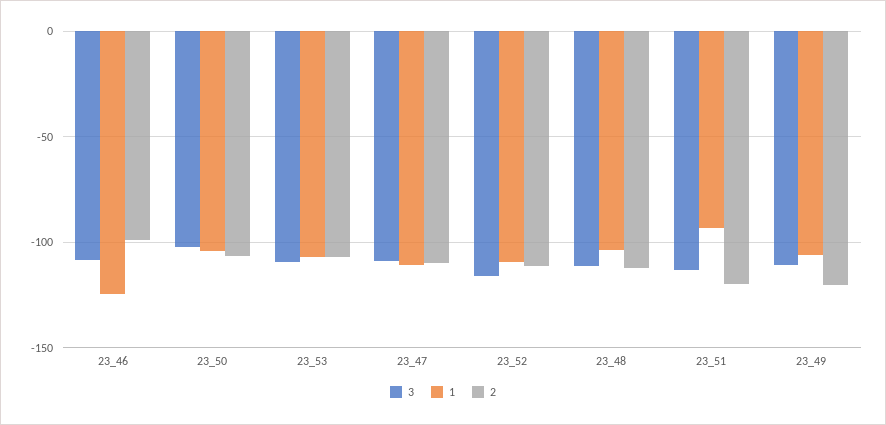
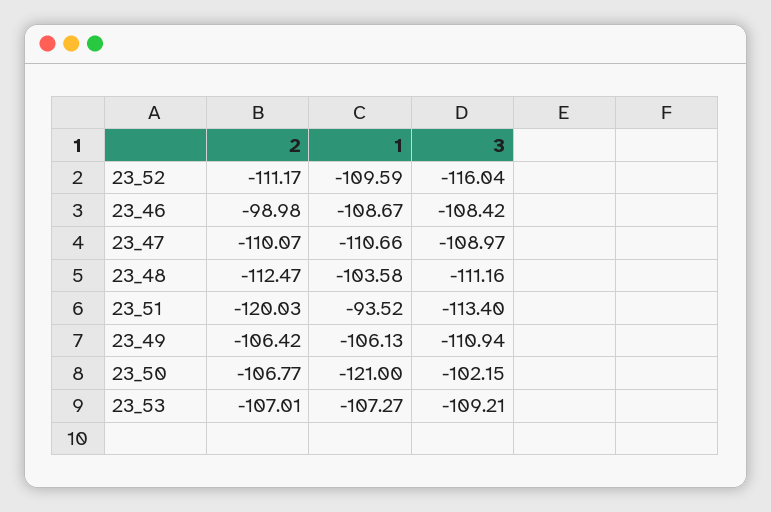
1, 23_46: -125 -> -108.67
1, 23_50: -105 -> -121
2, 23_49: -120 -> -106.42

